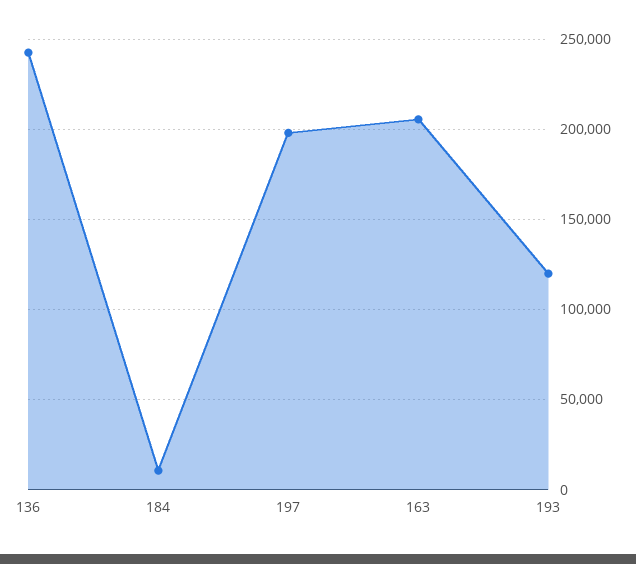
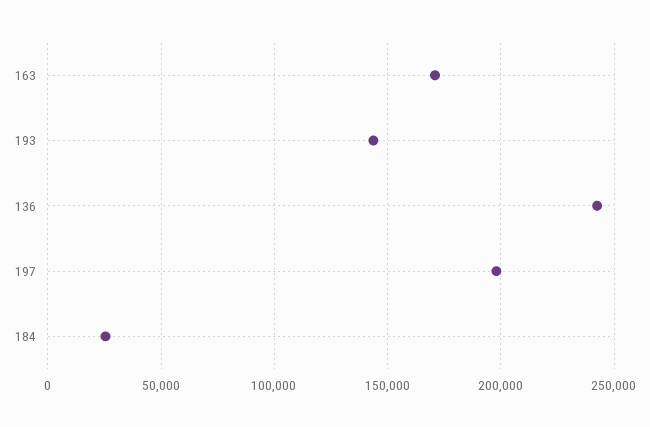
184: 10000 -> 25000
163: 205000 -> 170000
193: 120000 -> 145000

